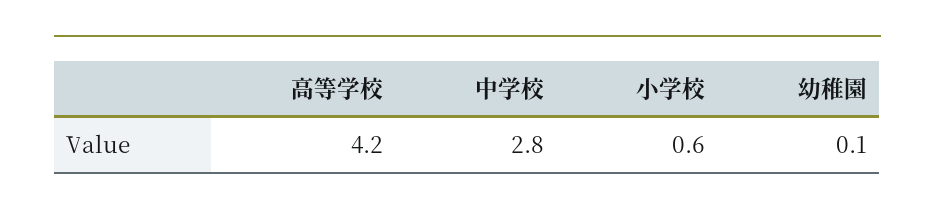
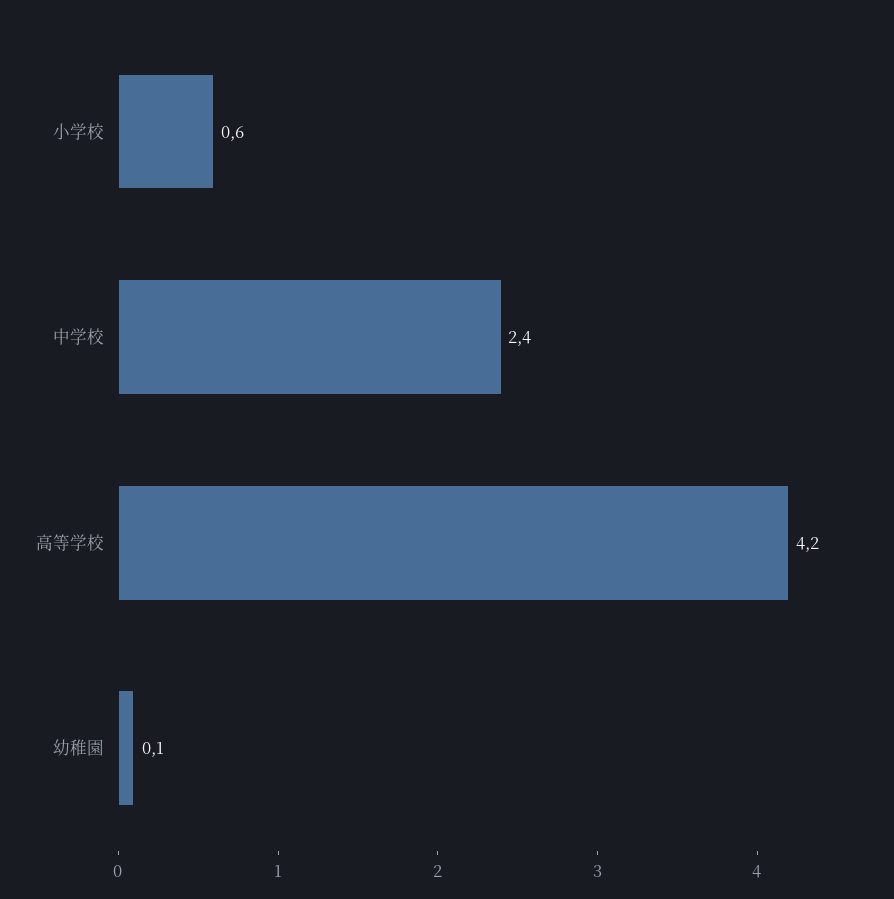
中学校: 2.8 -> 2.4

